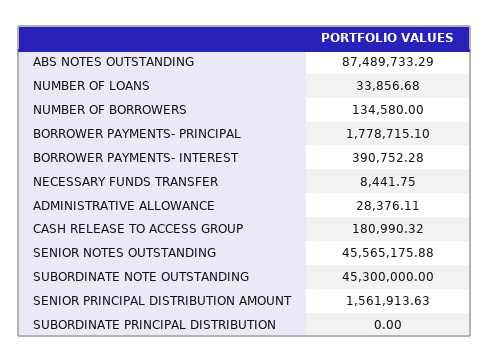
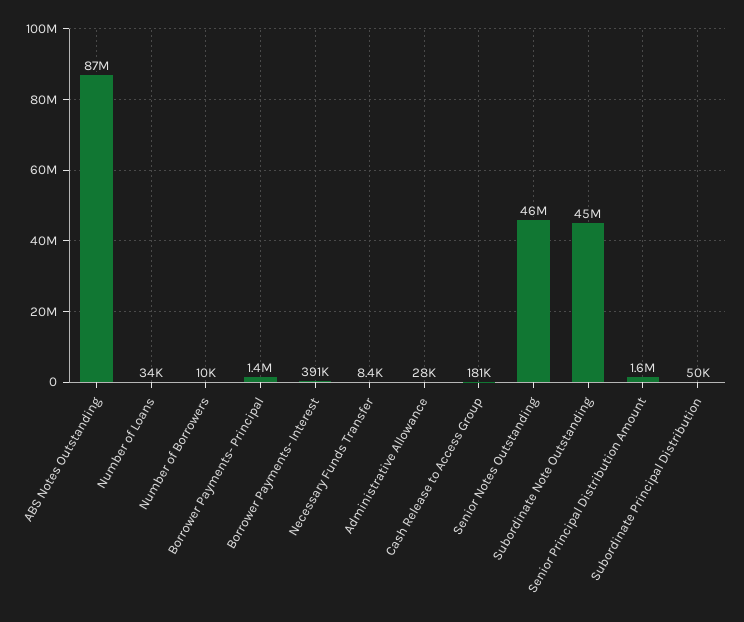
NUMBER OF BORROWERS: 134580 -> 10000
BORROWER PAYMENTS- PRINCIPAL: 1778715.1 -> 1400000
SUBORDINATE PRINCIPAL DISTRIBUTION: 0 -> 50000

